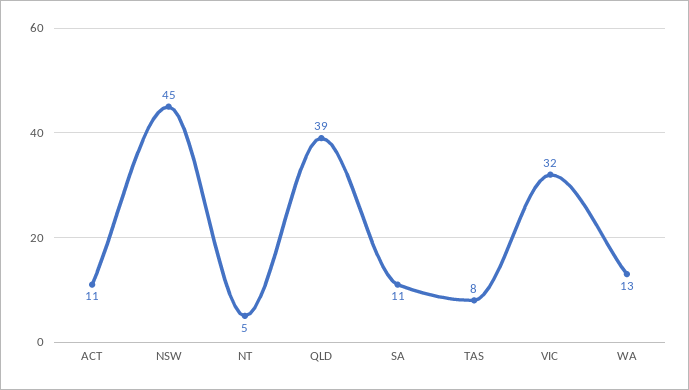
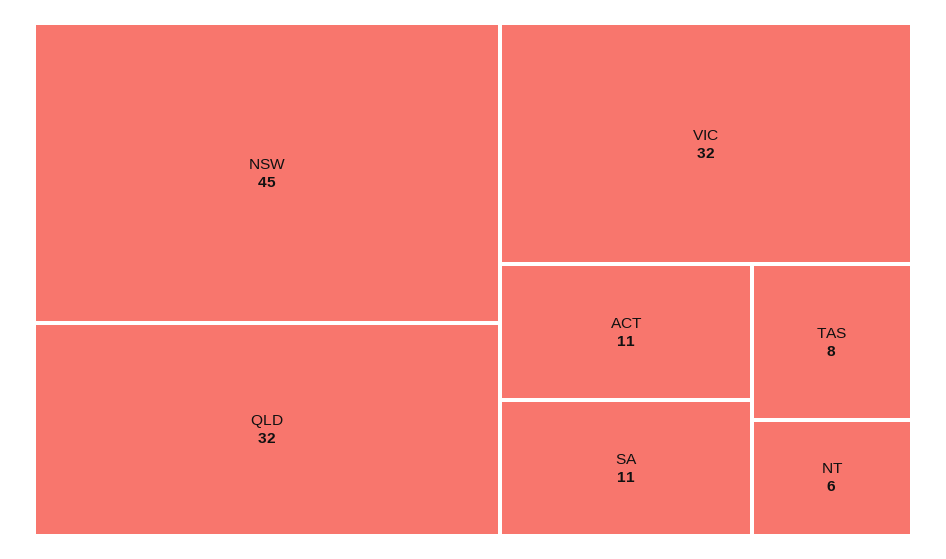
NT: 5 -> 6
QLD: 39 -> 32
WA: 13 -> none

